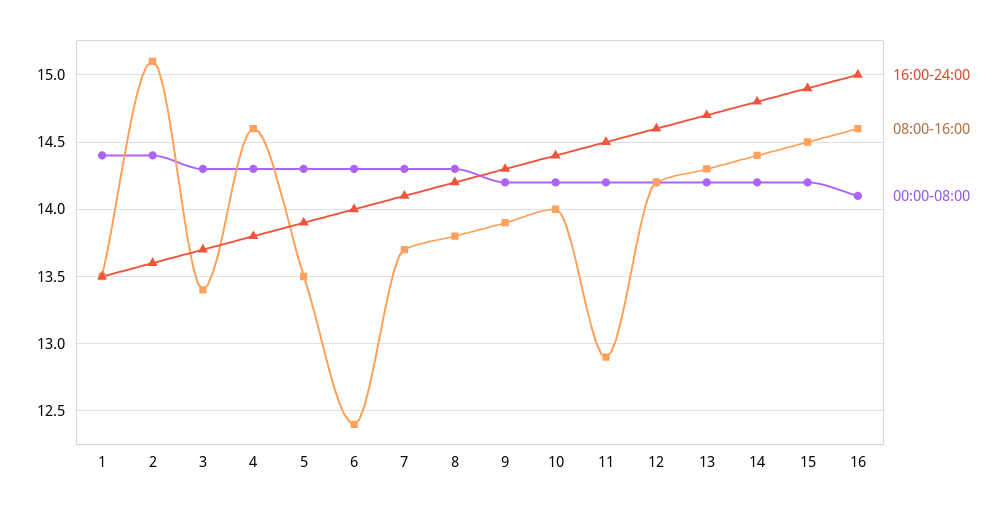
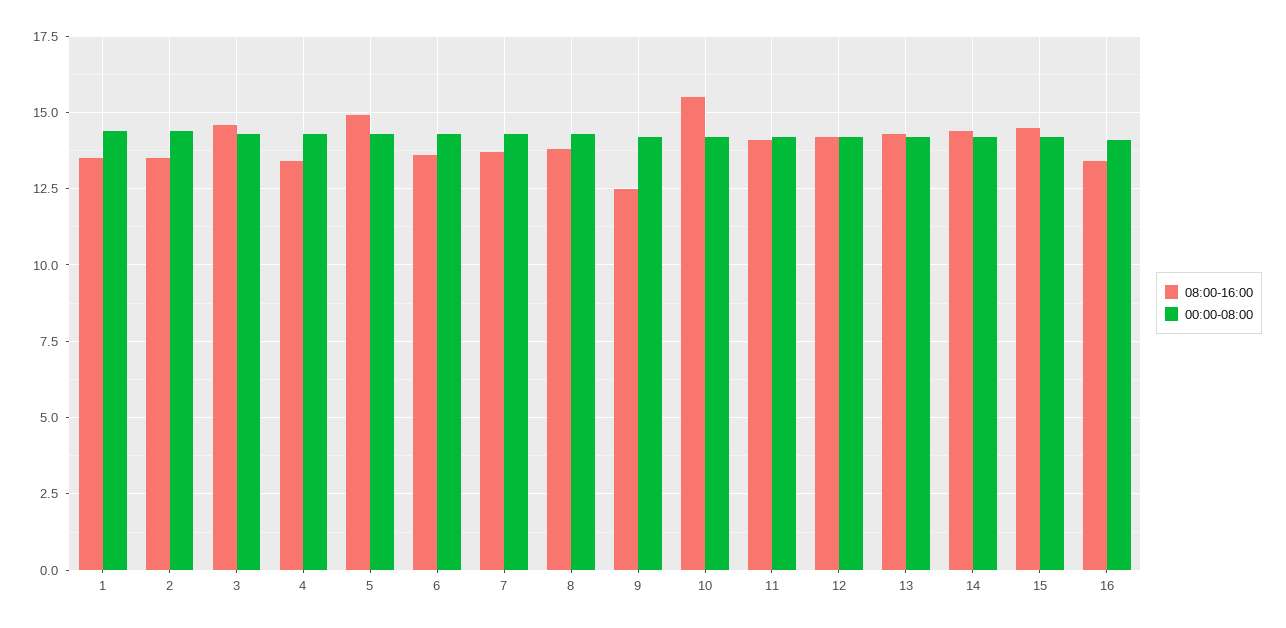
16:00-24:00, 1: 13.5 -> none
16:00-24:00, 2: 13.6 -> none
08:00-16:00, 2: 15.1 -> 13.5
16:00-24:00, 3: 13.7 -> none
08:00-16:00, 3: 13.4 -> 14.5
16:00-24:00, 4: 13.8 -> none
08:00-16:00, 4: 14.6 -> 13.5
16:00-24:00, 5: 13.9 -> none
08:00-16:00, 5: 13.5 -> 15
16:00-24:00, 6: 14 -> none
08:00-16:00, 6: 12.4 -> 13.5
16:00-24:00, 7: 14.1 -> none
16:00-24:00, 8: 14.2 -> none
16:00-24:00, 9: 14.3 -> none
08:00-16:00, 9: 13.9 -> 12.5
16:00-24:00, 10: 14.4 -> none
08:00-16:00, 10: 14 -> 15.5
16:00-24:00, 11: 14.5 -> none
08:00-16:00, 11: 12.9 -> 14
16:00-24:00, 12: 14.6 -> none
16:00-24:00, 13: 14.7 -> none
16:00-24:00, 14: 14.8 -> none
16:00-24:00, 15: 14.9 -> none
16:00-24:00, 16: 15 -> none
08:00-16:00, 16: 14.6 -> 13.5

